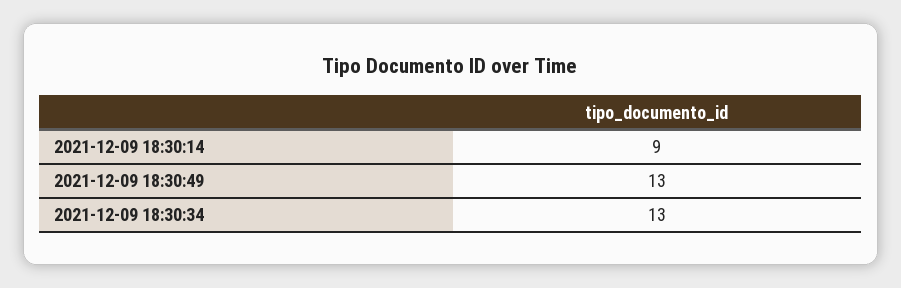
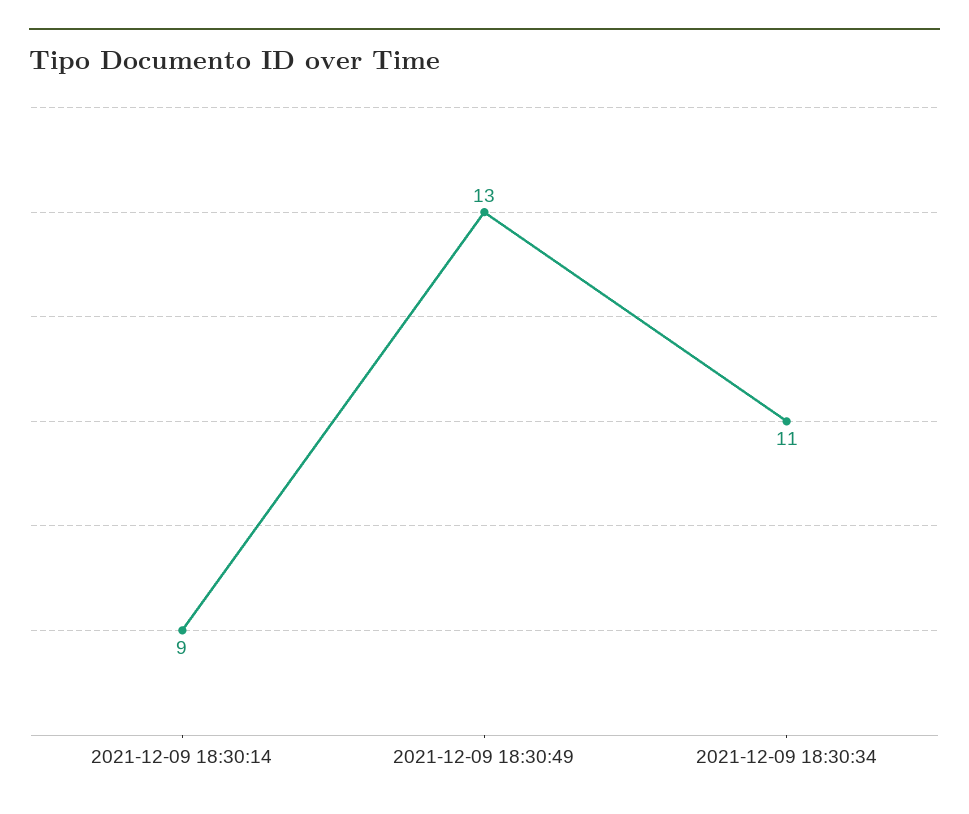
2021-12-09 18:30:34: 13 -> 11

